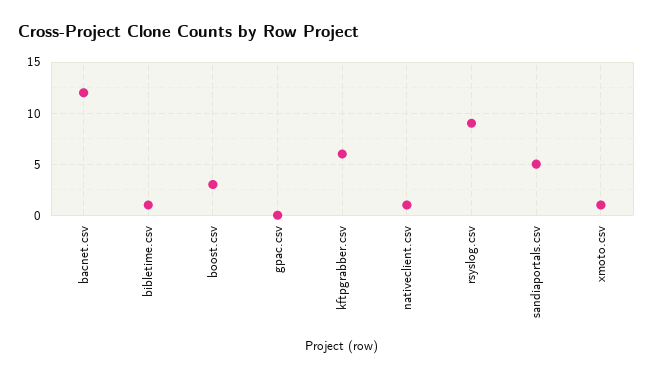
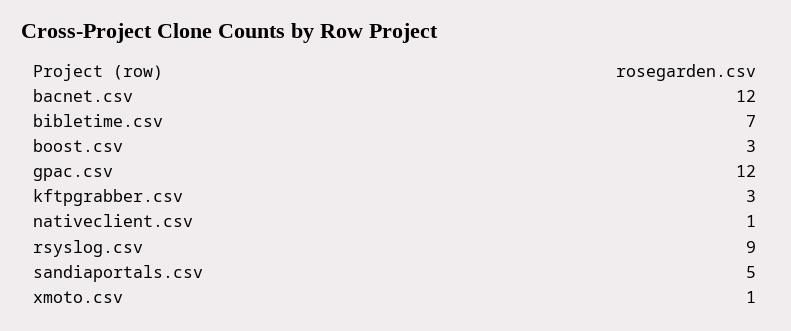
bibletime.csv: 1 -> 7
gpac.csv: 0 -> 12
kftpgrabber.csv: 6 -> 3

